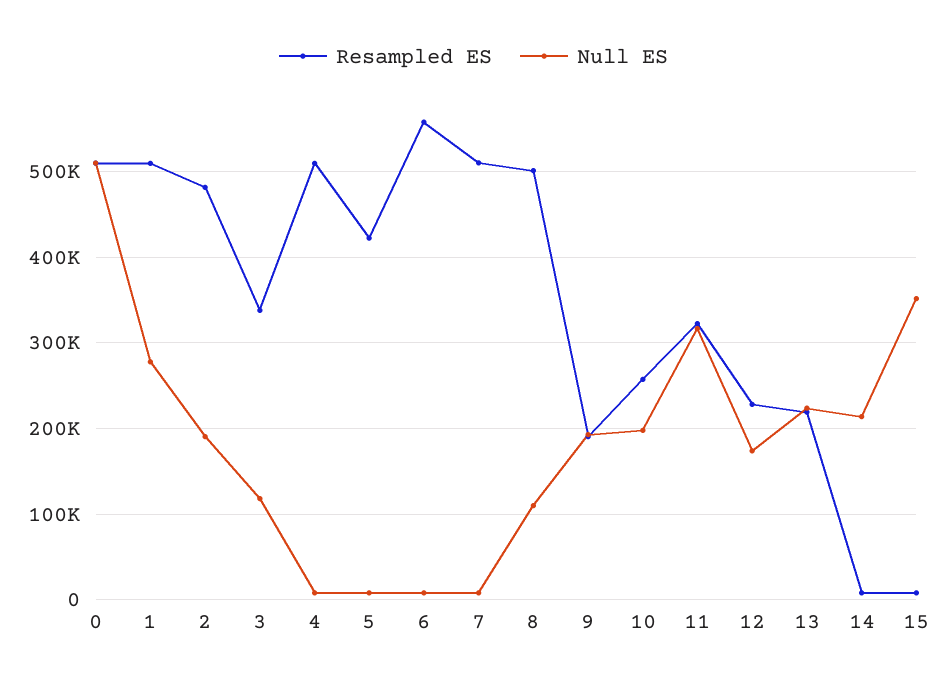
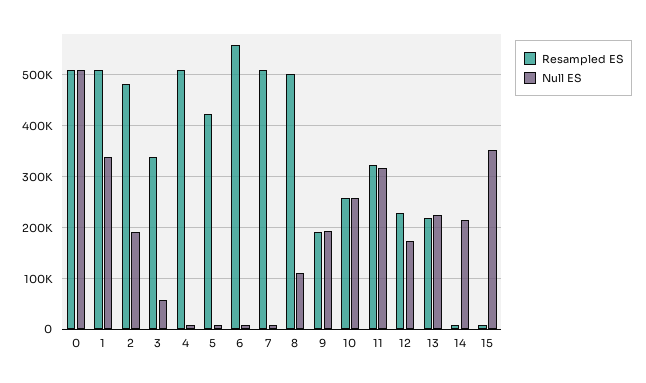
Null ES, 1: 280000 -> 340000
Null ES, 3: 120000 -> 60000
Null ES, 10: 200000 -> 260000

